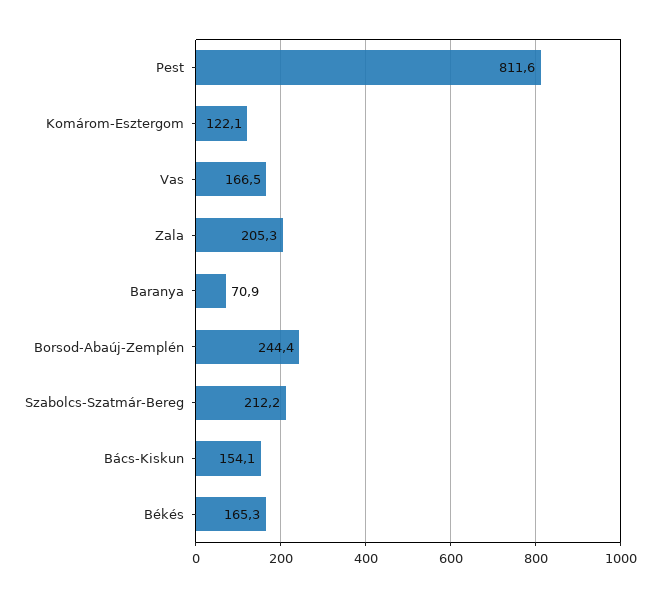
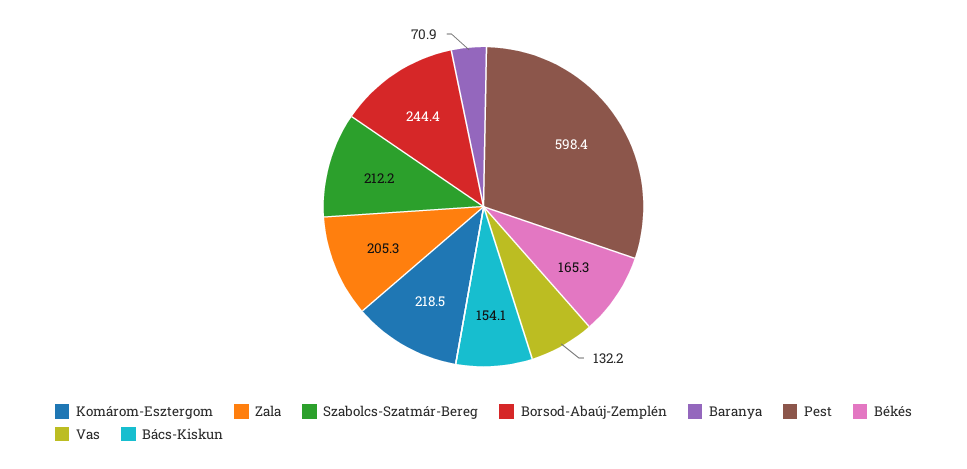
Pest: 811.6 -> 598.4
Komárom-Esztergom: 122.1 -> 218.5
Vas: 166.5 -> 132.2

